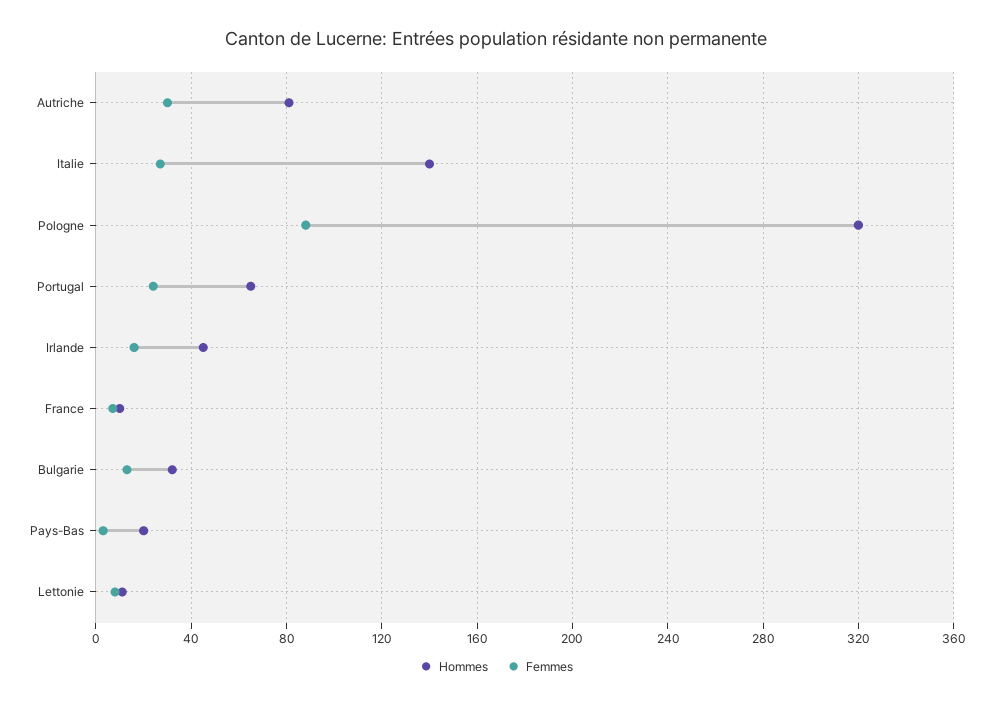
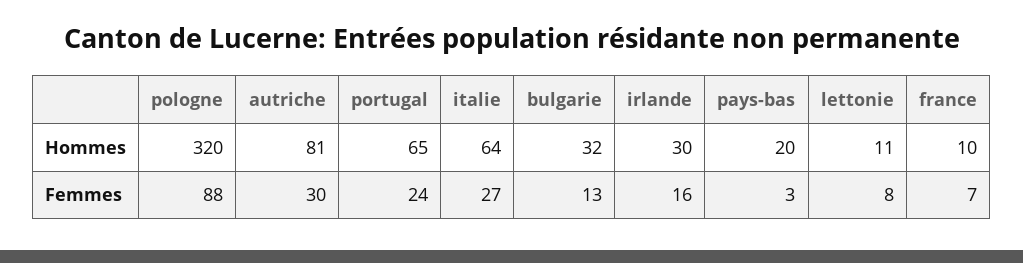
Hommes, Italie: 140 -> 64
Hommes, Irlande: 45 -> 30

